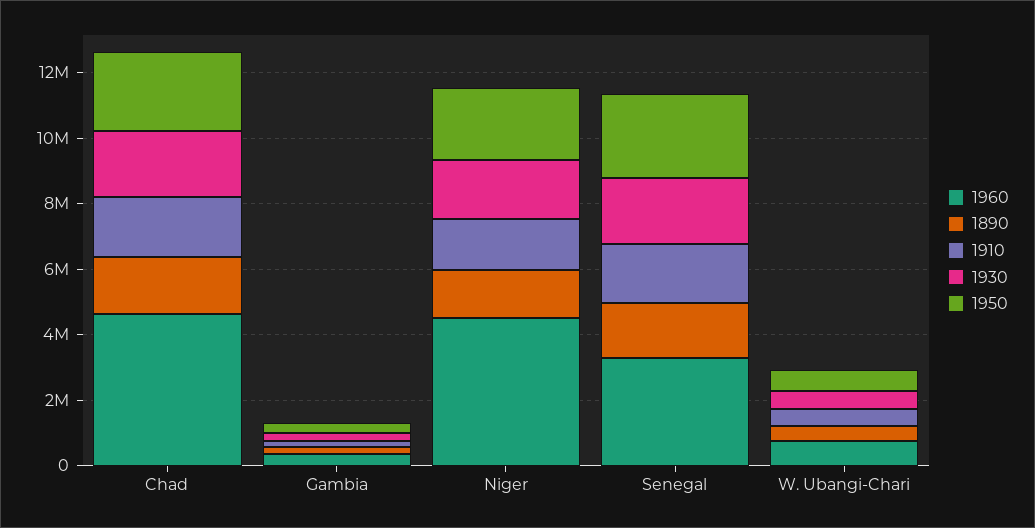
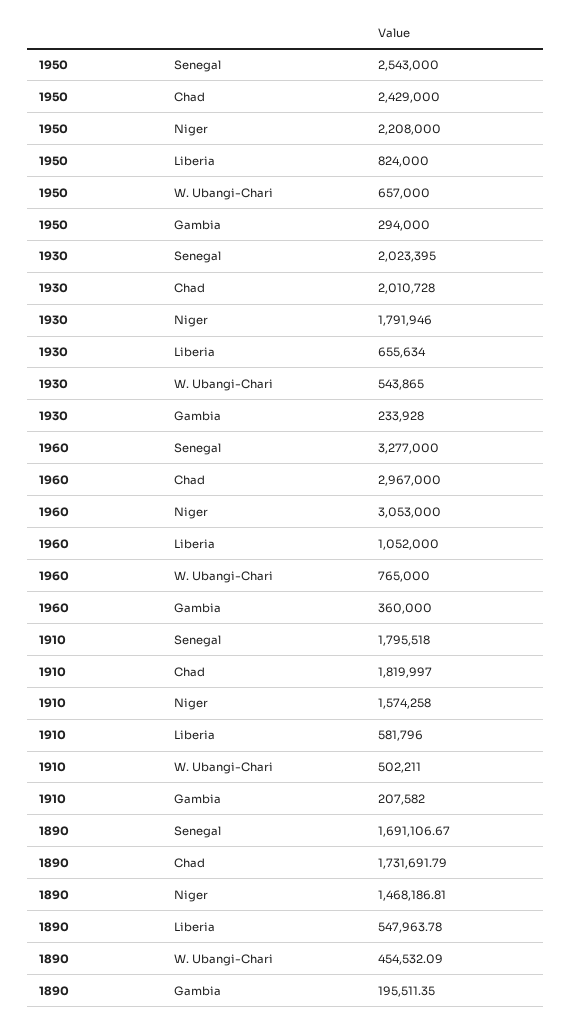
1960, Chad: 4500000 -> 2967000
1960, Niger: 4500000 -> 3053000
1950, Liberia: none -> 824000
1930, Liberia: none -> 655634
1960, Liberia: none -> 1052000
1910, Liberia: none -> 581796
1890, Liberia: none -> 547963.78

